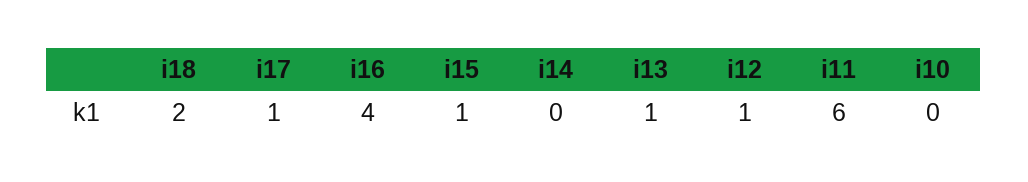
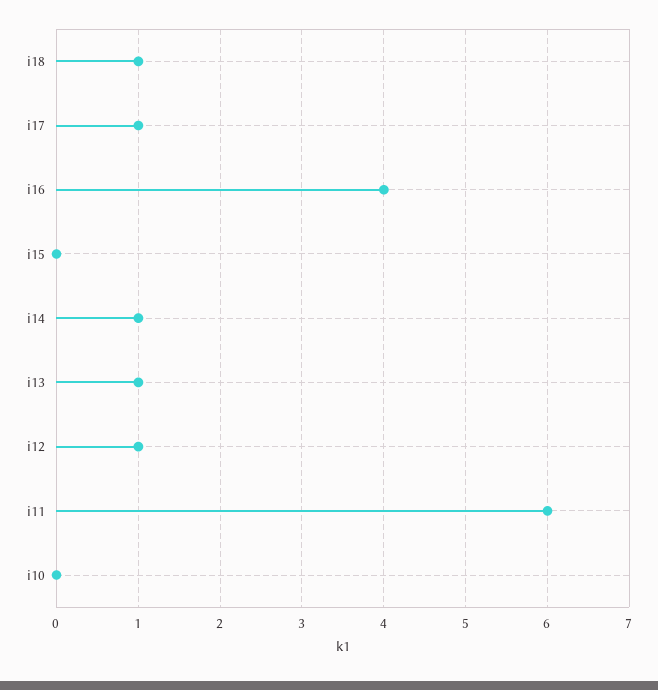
i18: 2 -> 1
i15: 1 -> 0
i14: 0 -> 1

